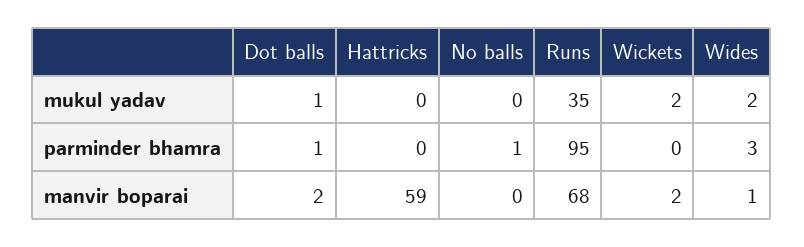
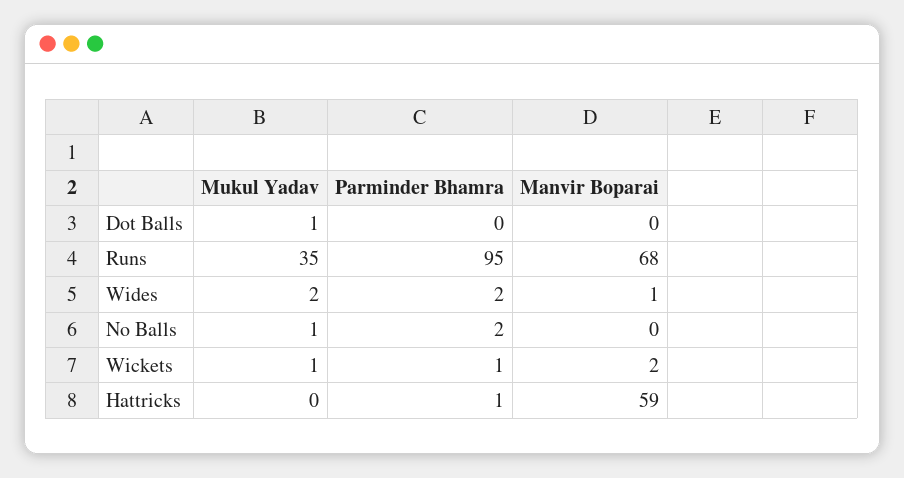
No balls, mukul yadav: 0 -> 1
Wickets, mukul yadav: 2 -> 1
Dot balls, parminder bhamra: 1 -> 0
Hattricks, parminder bhamra: 0 -> 1
No balls, parminder bhamra: 1 -> 2
Wickets, parminder bhamra: 0 -> 1
Wides, parminder bhamra: 3 -> 2
Dot balls, manvir boparai: 2 -> 0

